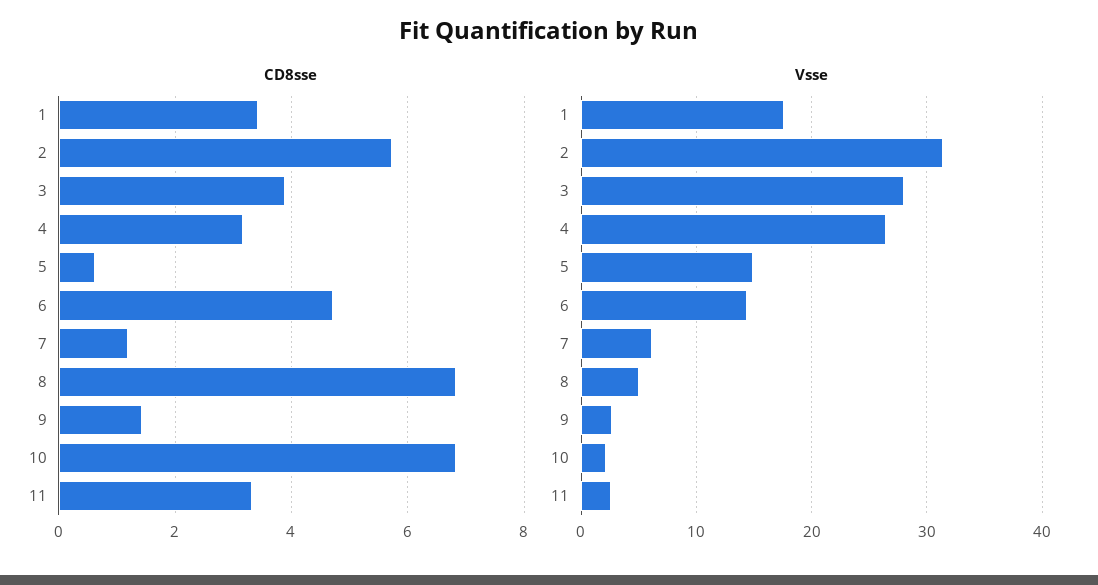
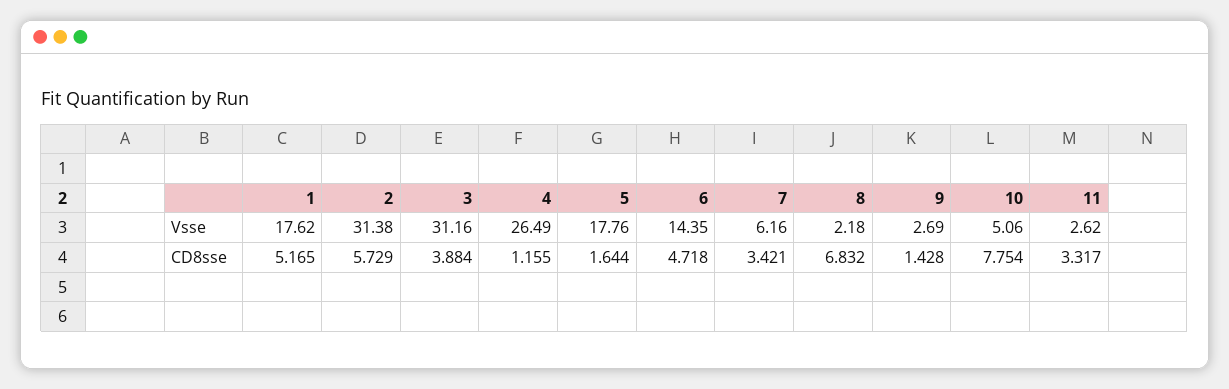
CD8sse, 1: 3.4 -> 5.165
CD8sse, 4: 3.2 -> 1.155
CD8sse, 5: 0.6 -> 1.644
CD8sse, 7: 1.2 -> 3.421
CD8sse, 10: 6.8 -> 7.754
Vsse, 3: 28 -> 31.16
Vsse, 5: 15 -> 17.76
Vsse, 8: 5 -> 2.18
Vsse, 10: 2 -> 5.06

